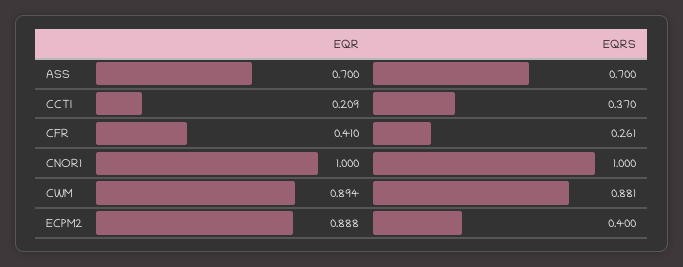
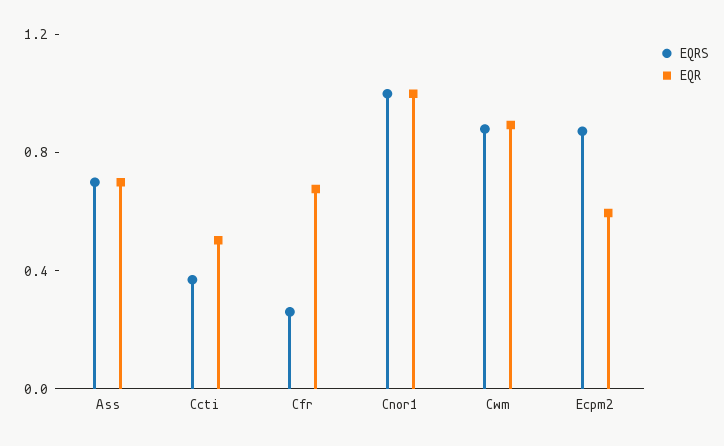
EQR, CCTI: 0.209 -> 0.5
EQR, CFR: 0.41 -> 0.7
EQR, ECPM2: 0.888 -> 0.6
EQRS, ECPM2: 0.4 -> 0.9

